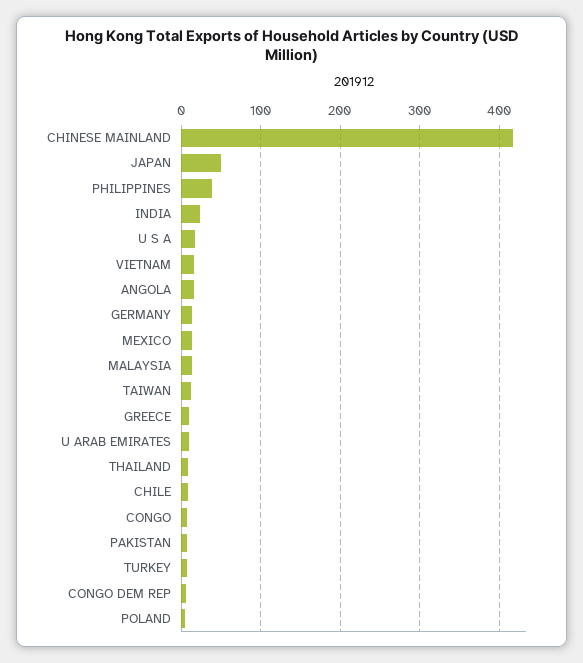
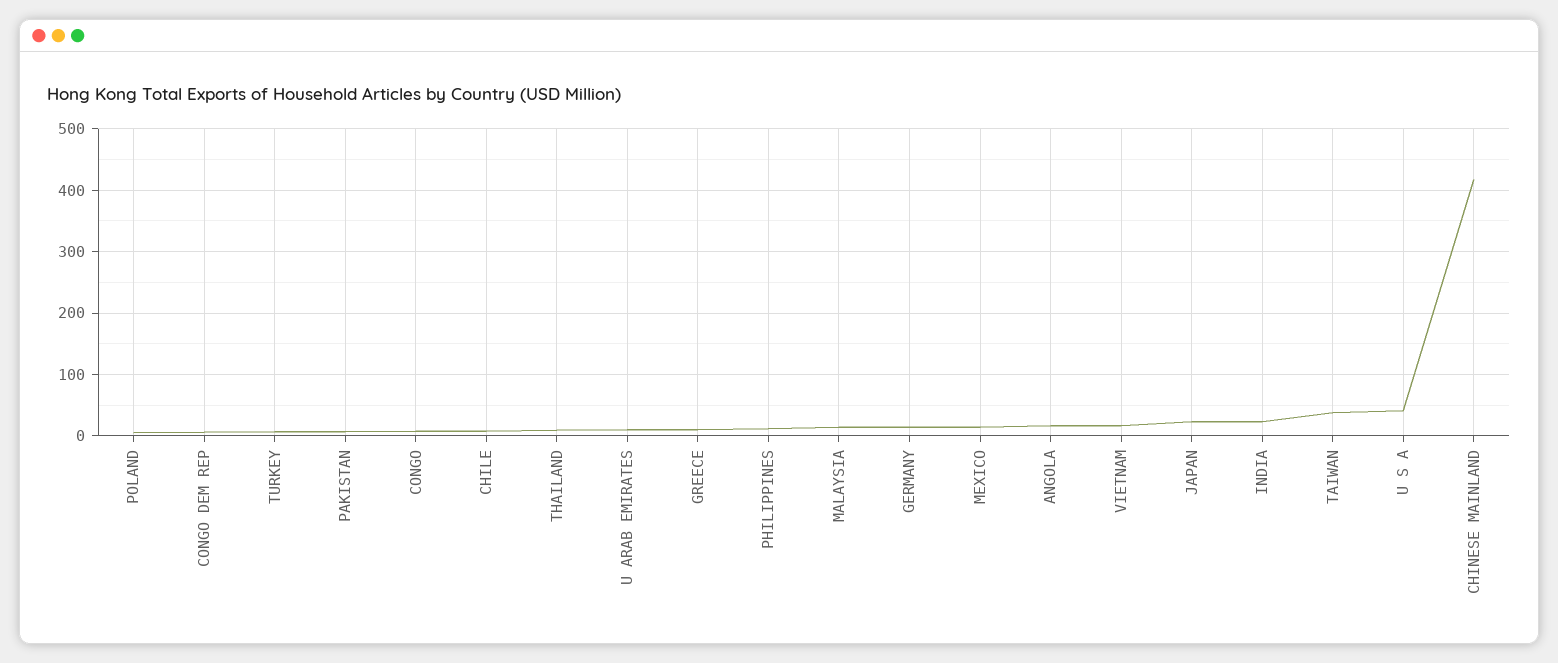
JAPAN: 50 -> 20
PHILIPPINES: 40 -> 10
U S A: 20 -> 40
TAIWAN: 10 -> 40

